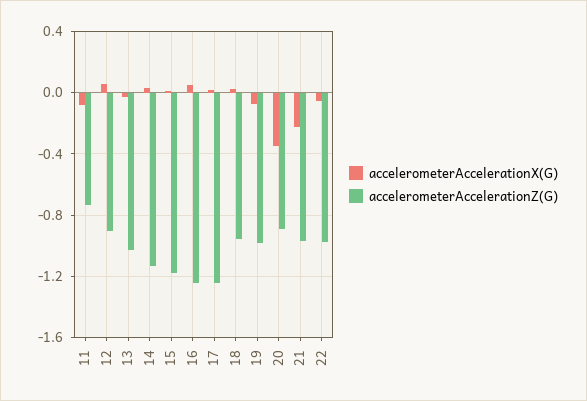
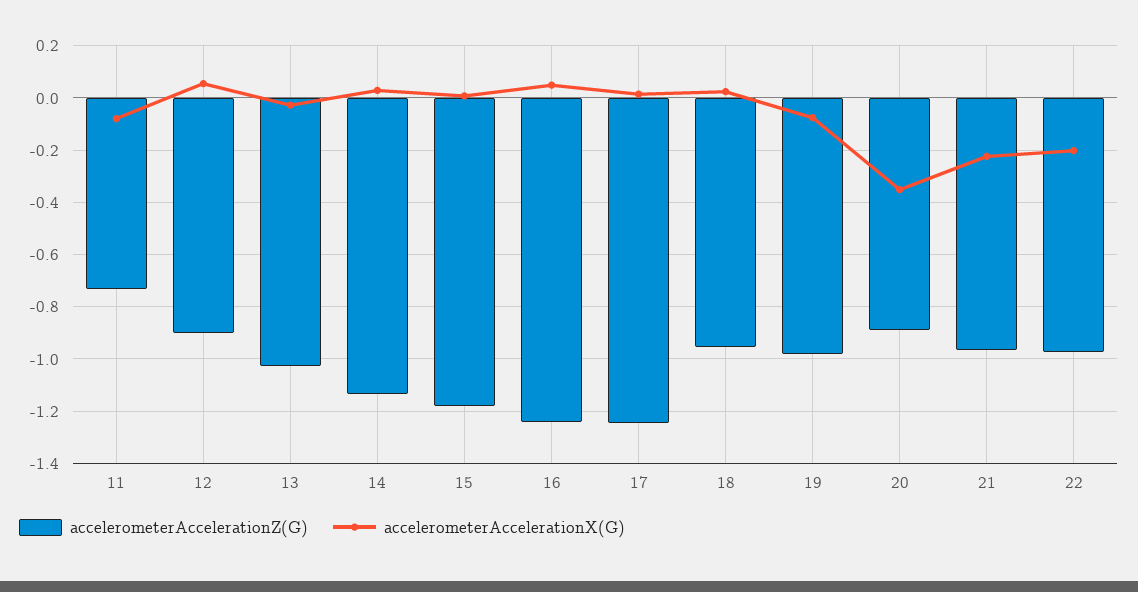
accelerometerAccelerationX(G), 22: -0.05 -> -0.2

